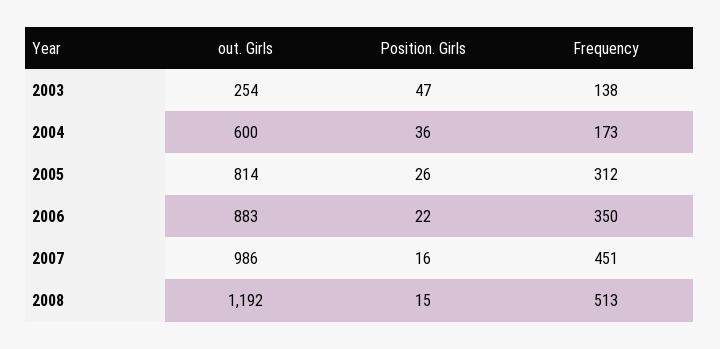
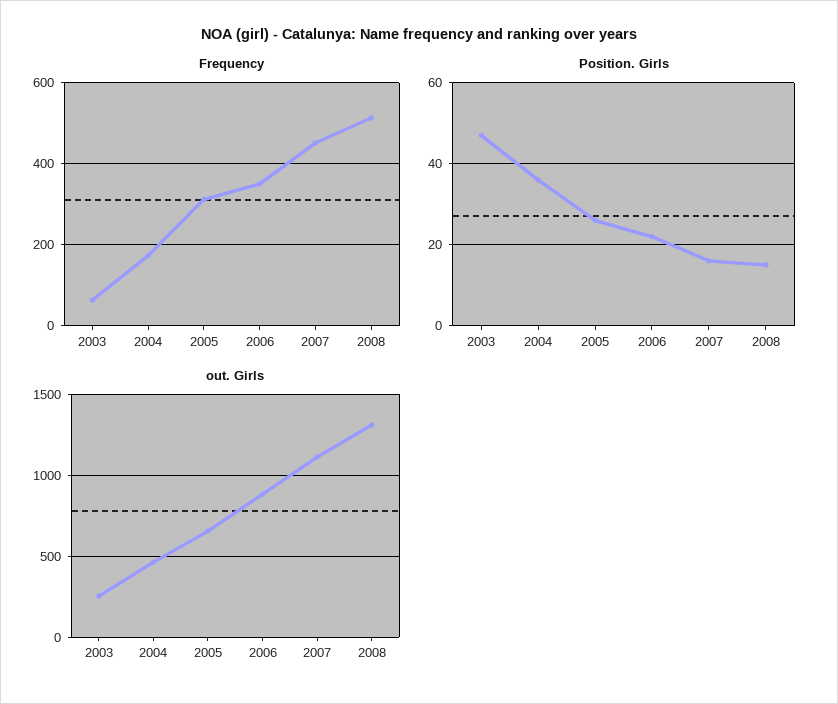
Frequency, 2003: 138 -> 60
out. Girls, 2004: 600 -> 450
out. Girls, 2005: 814 -> 650
out. Girls, 2007: 986 -> 1100
out. Girls, 2008: 1192 -> 1300

